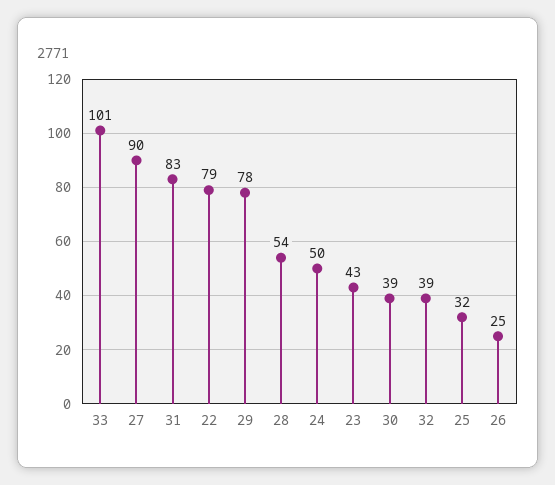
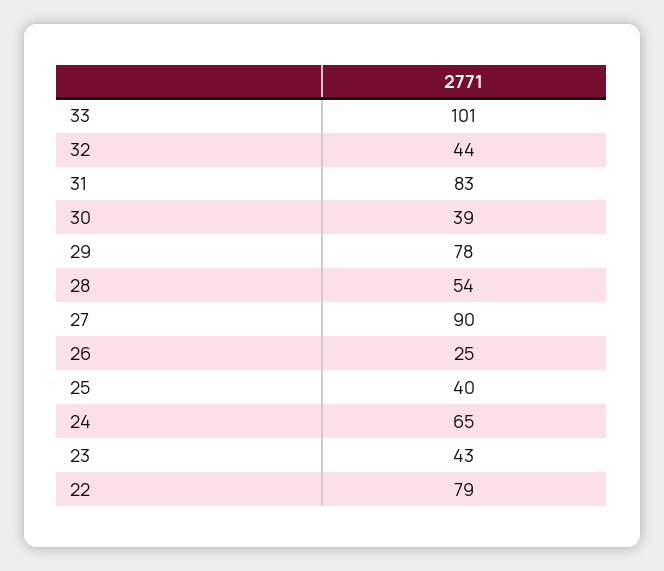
24: 50 -> 65
32: 39 -> 44
25: 32 -> 40

